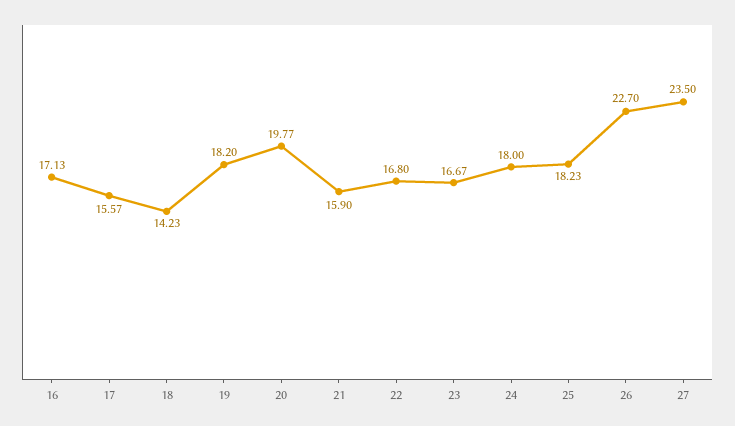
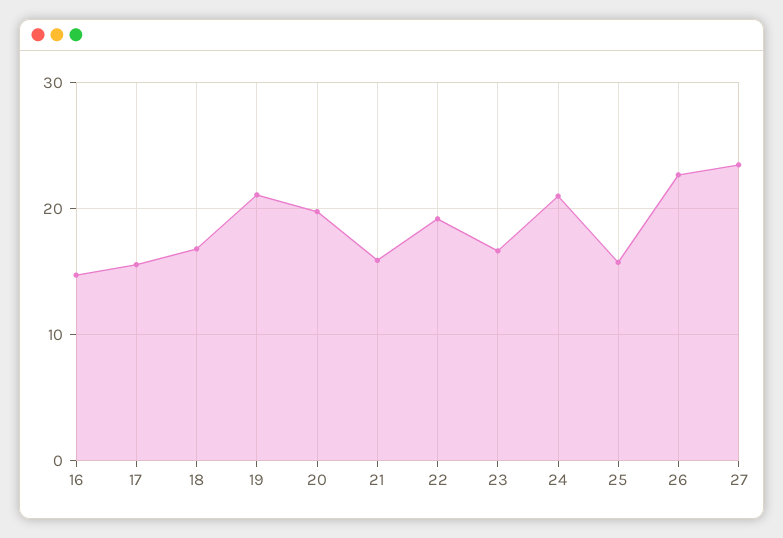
16: 17.13 -> 15
18: 14.23 -> 17
19: 18.2 -> 21
22: 16.8 -> 19
24: 18 -> 21
25: 18.23 -> 16

